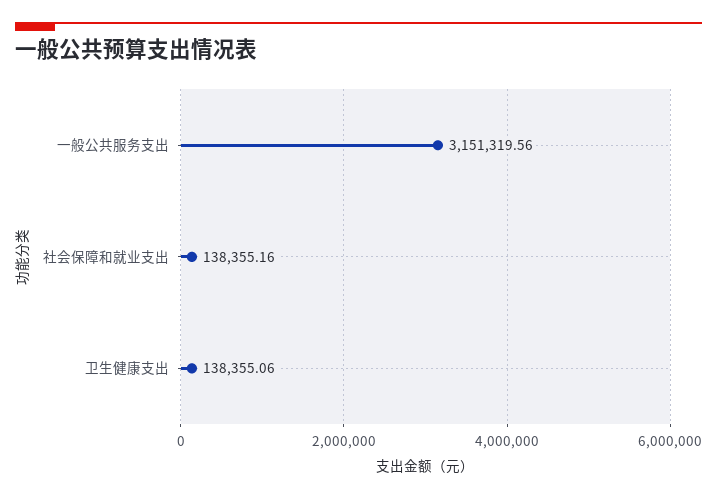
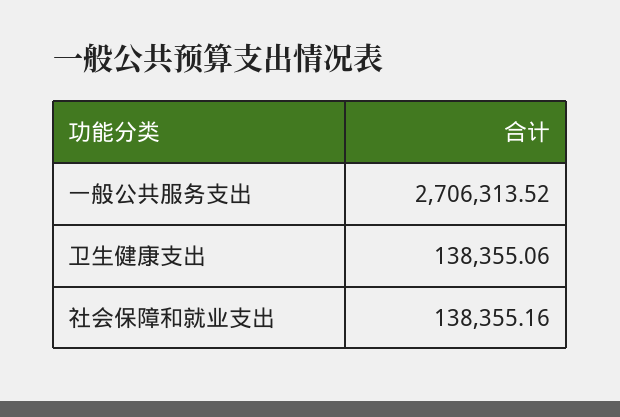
一般公共服务支出: 3151319.56 -> 2706313.52

